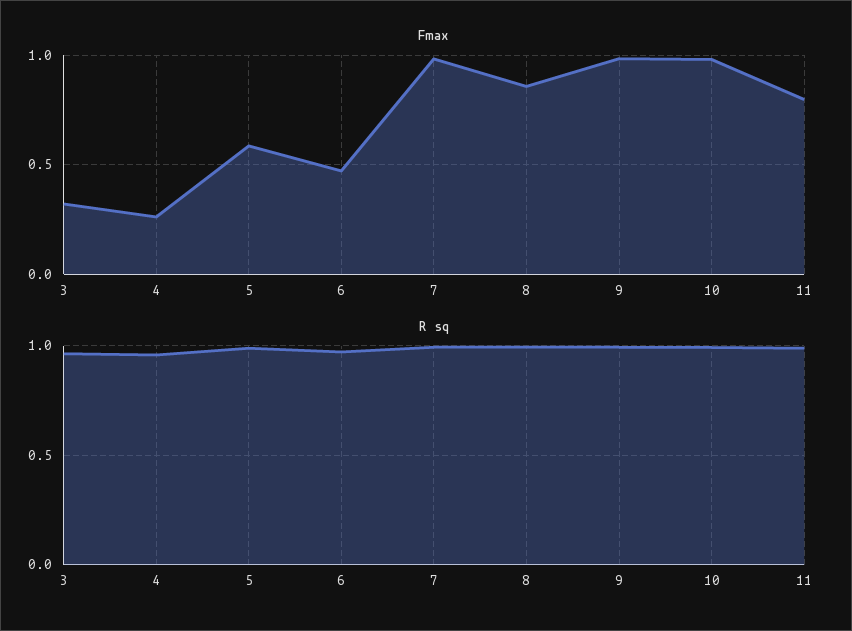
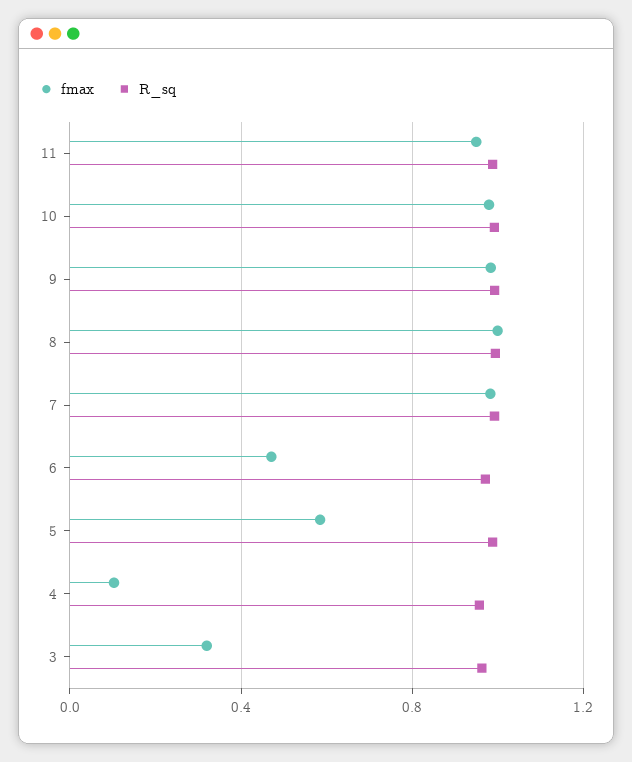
Fmax, 4: 0.25 -> 0.1
Fmax, 8: 0.85 -> 1
Fmax, 11: 0.8 -> 0.95

